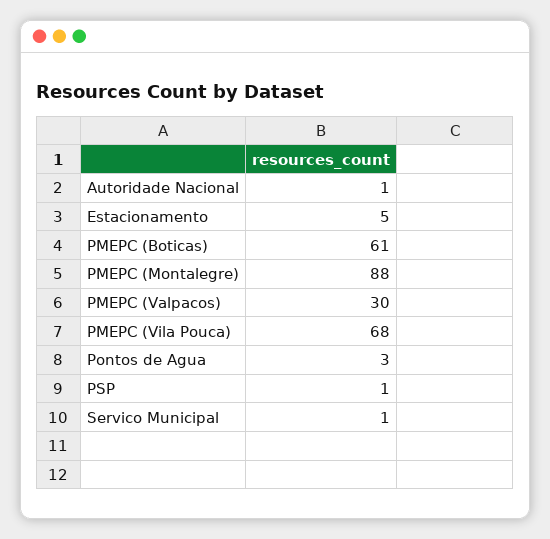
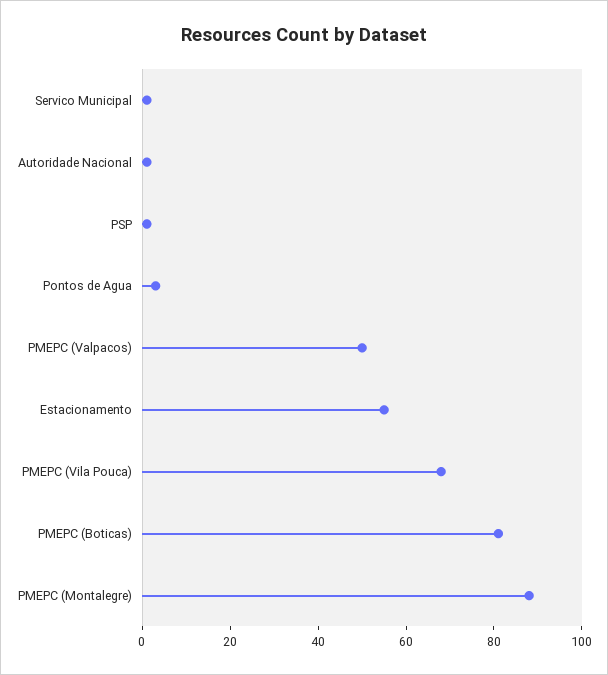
Estacionamento: 5 -> 55
PMEPC (Boticas): 61 -> 80
PMEPC (Valpacos): 30 -> 50

